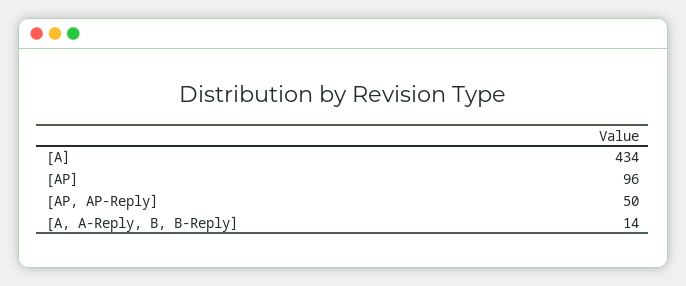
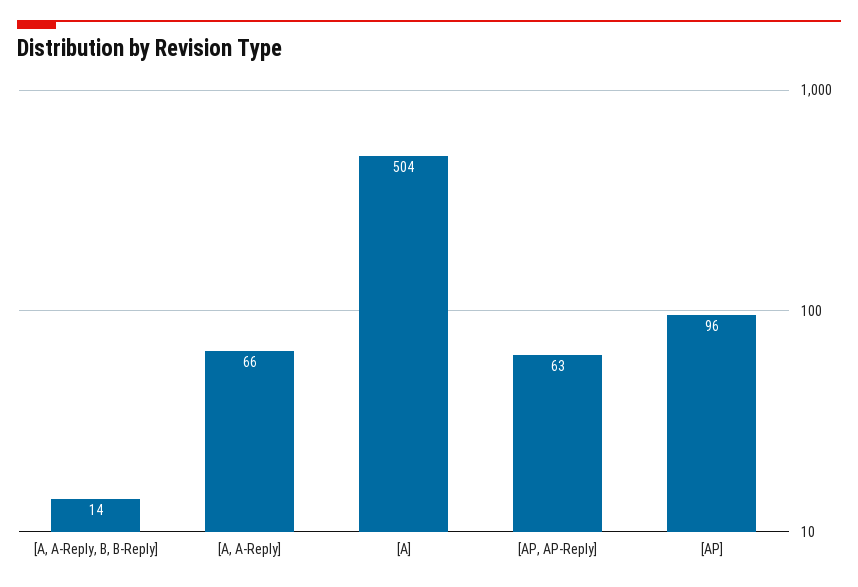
[A]: 434 -> 504
[AP, AP-Reply]: 50 -> 63
[A, A-Reply]: none -> 66

